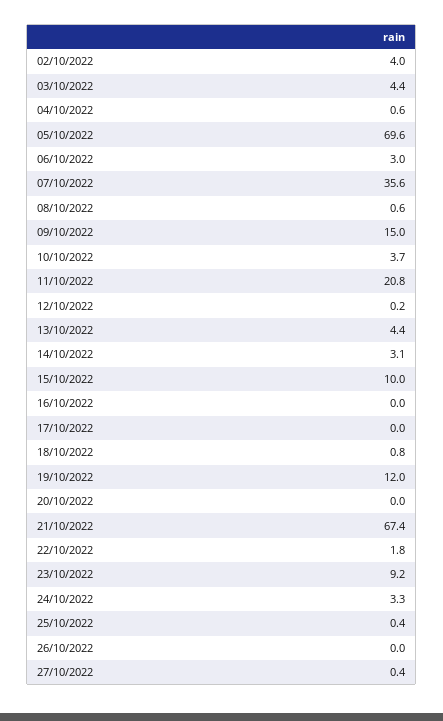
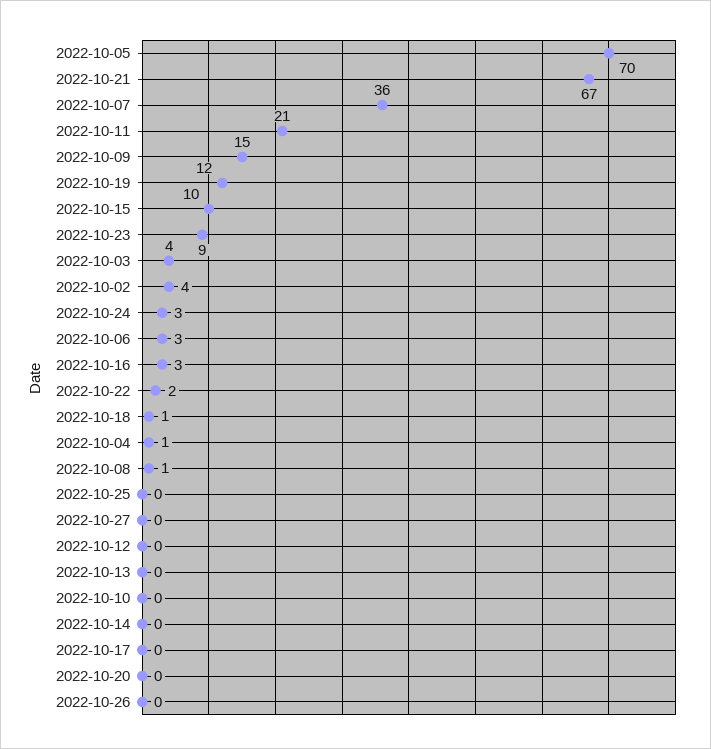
10/10/2022: 3.7 -> 0
13/10/2022: 4.4 -> 0
14/10/2022: 3.1 -> 0
16/10/2022: 0 -> 3

